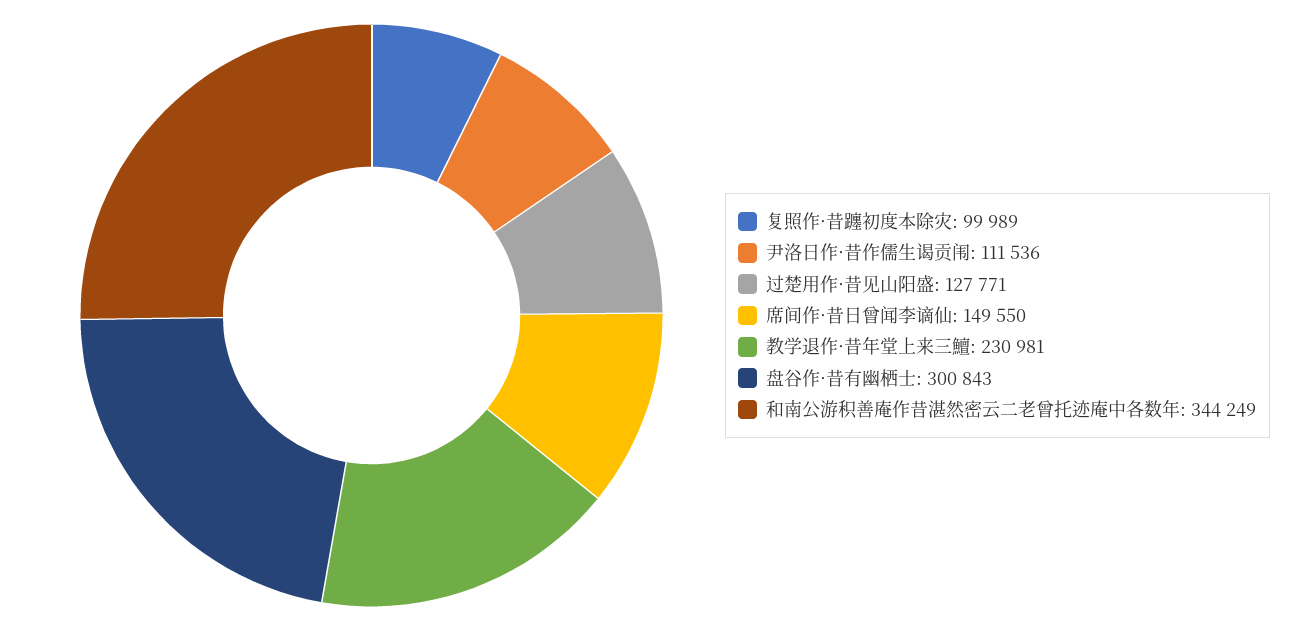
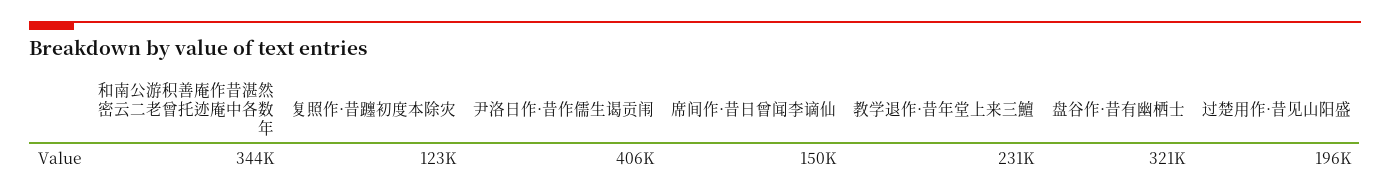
复照作·昔躔初度本除灾: 99989 -> 123000
尹洛日作·昔作儒生谒贡闱: 111536 -> 406000
过楚用作·昔见山阳盛: 127771 -> 196000
盘谷作·昔有幽栖士: 300843 -> 321000

